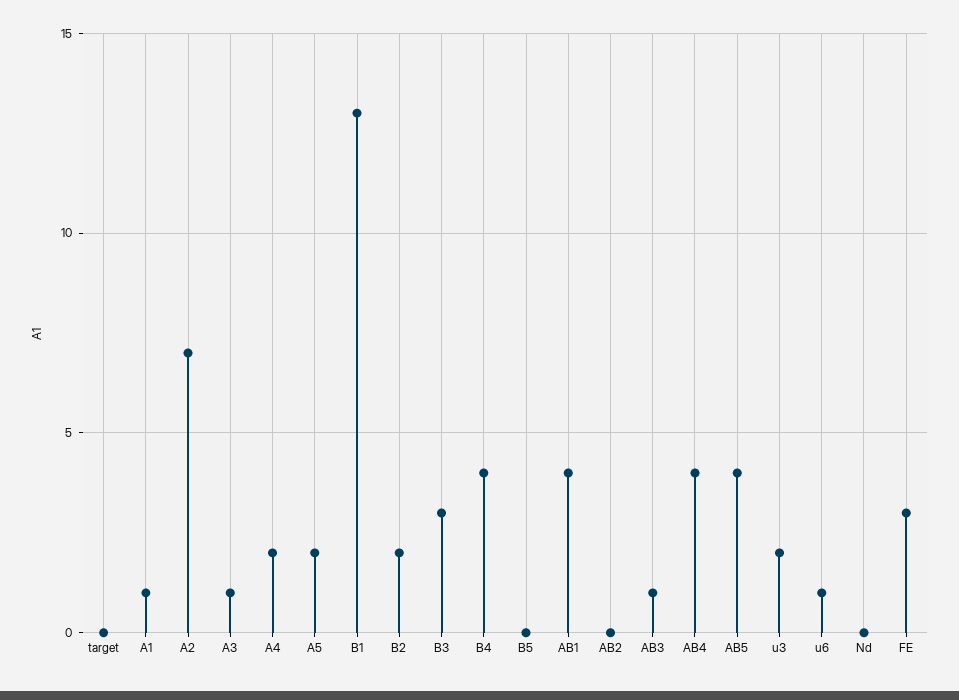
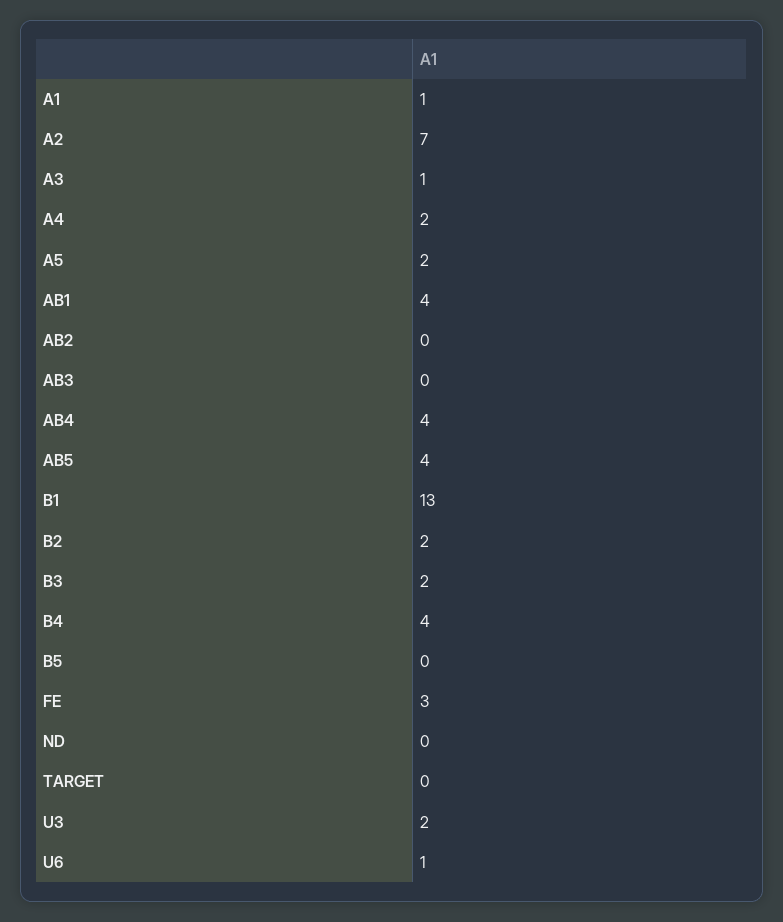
B3: 3 -> 2
AB3: 1 -> 0

